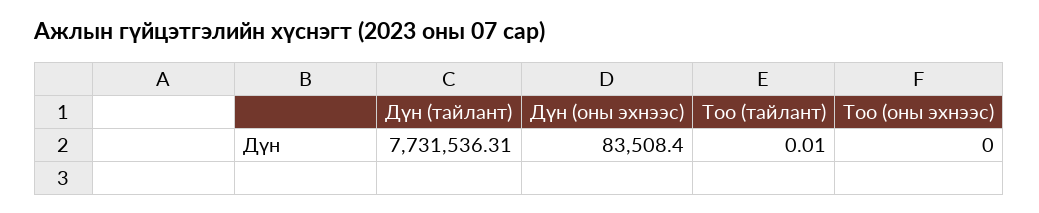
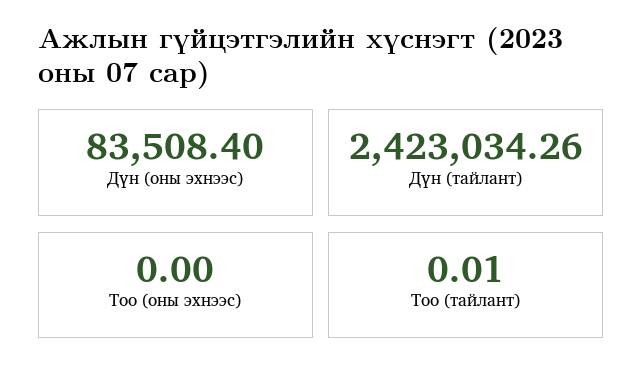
Дүн (тайлант): 7731536.31 -> 2423034.26

